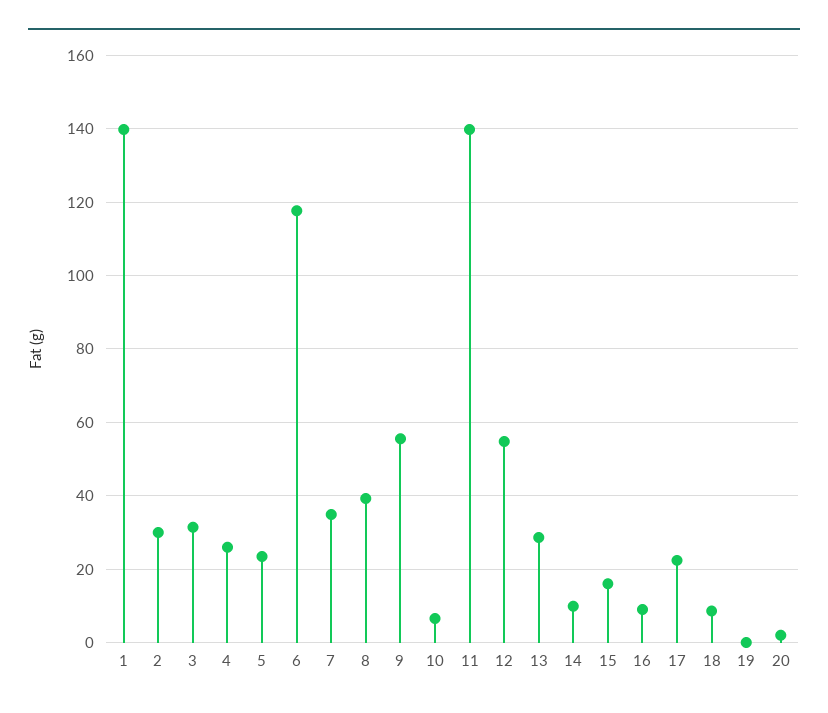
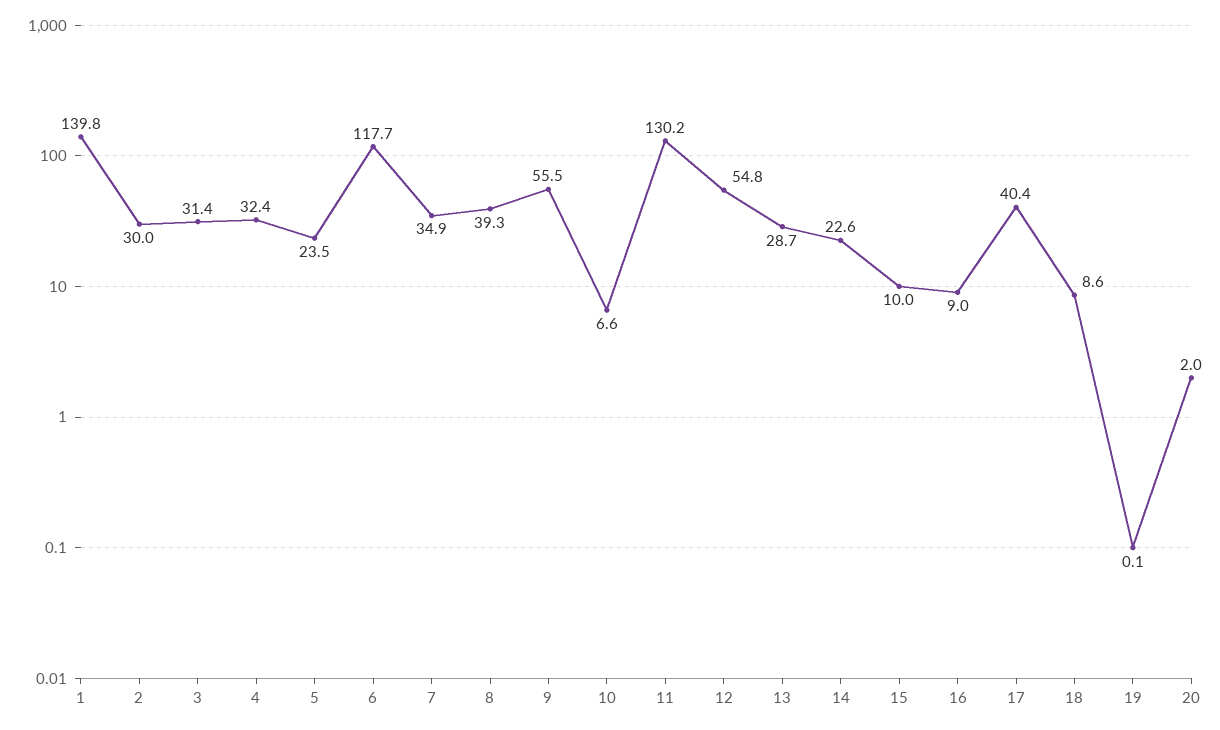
4: 26 -> 32.4
11: 140 -> 130.2
14: 10 -> 22.6
15: 16 -> 10
17: 22 -> 40.4

